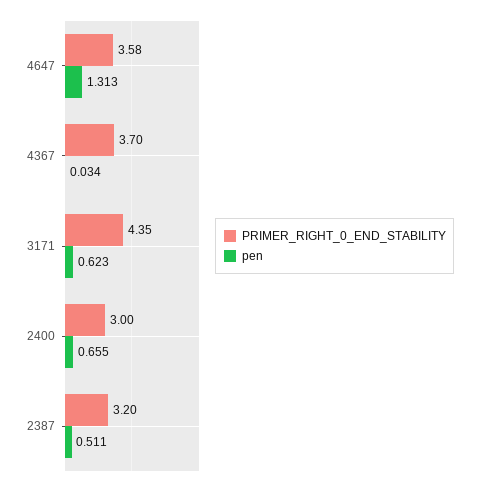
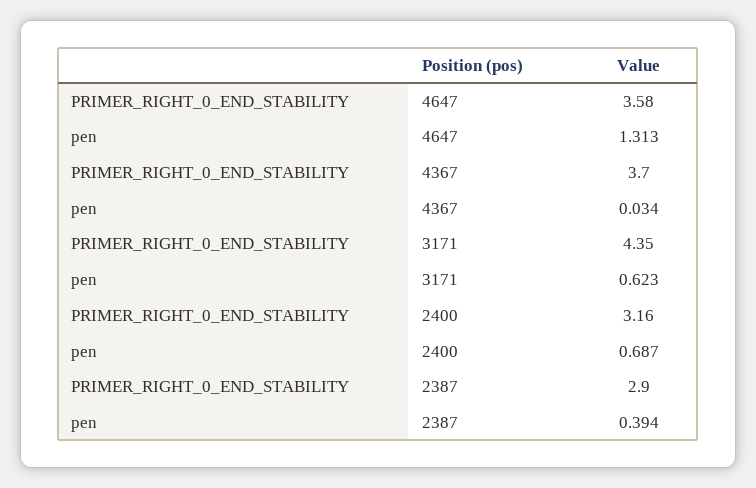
PRIMER_RIGHT_0_END_STABILITY, 2400: 3 -> 3.16
pen, 2400: 0.655 -> 0.687
PRIMER_RIGHT_0_END_STABILITY, 2387: 3.2 -> 2.9
pen, 2387: 0.511 -> 0.394

